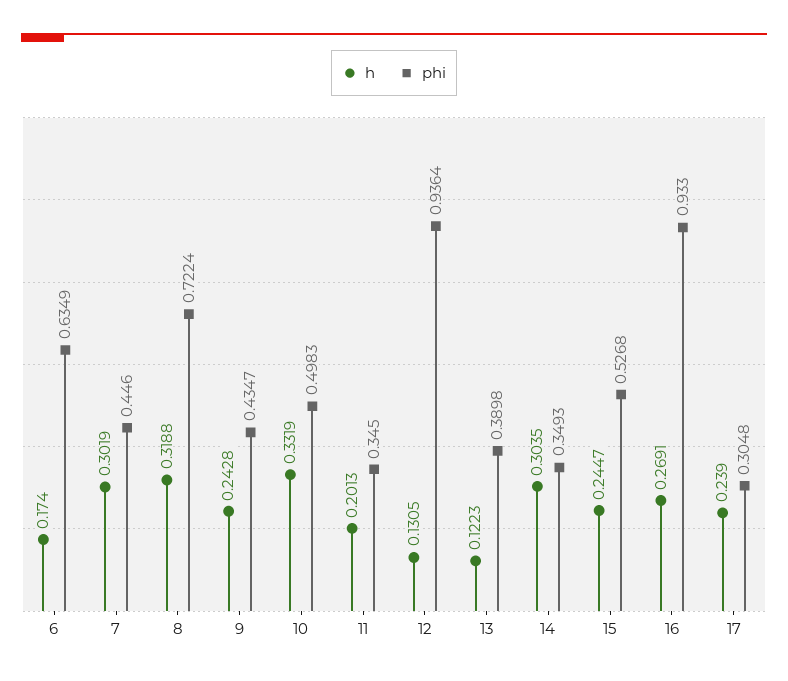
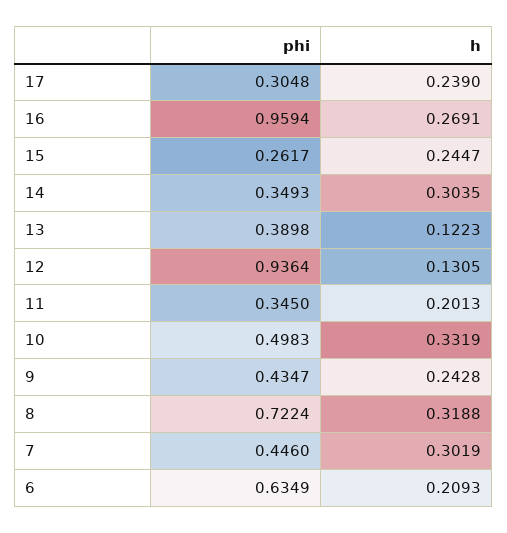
h, 6: 0.174 -> 0.2093
phi, 15: 0.5268 -> 0.2617
phi, 16: 0.933 -> 0.9594

